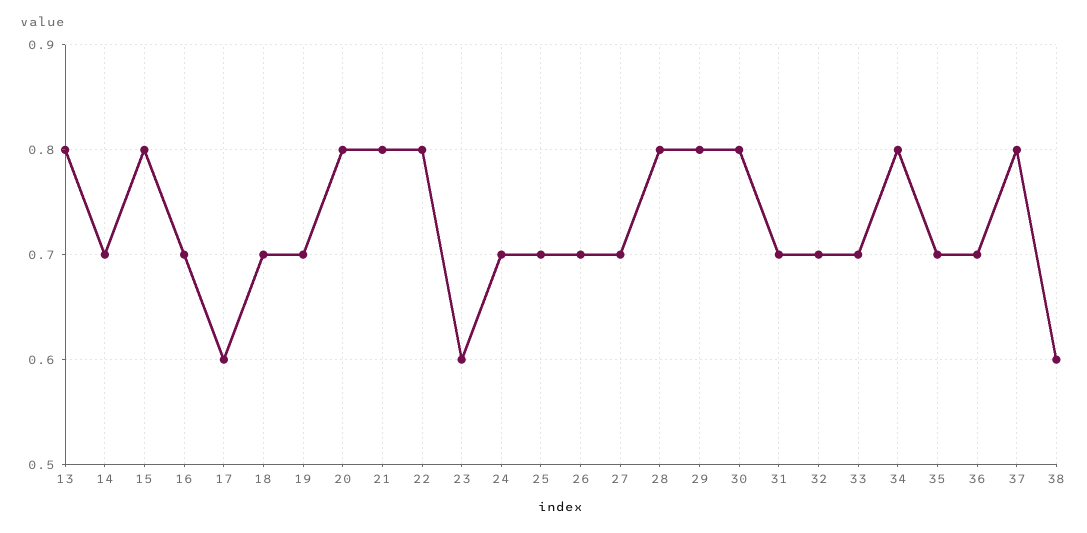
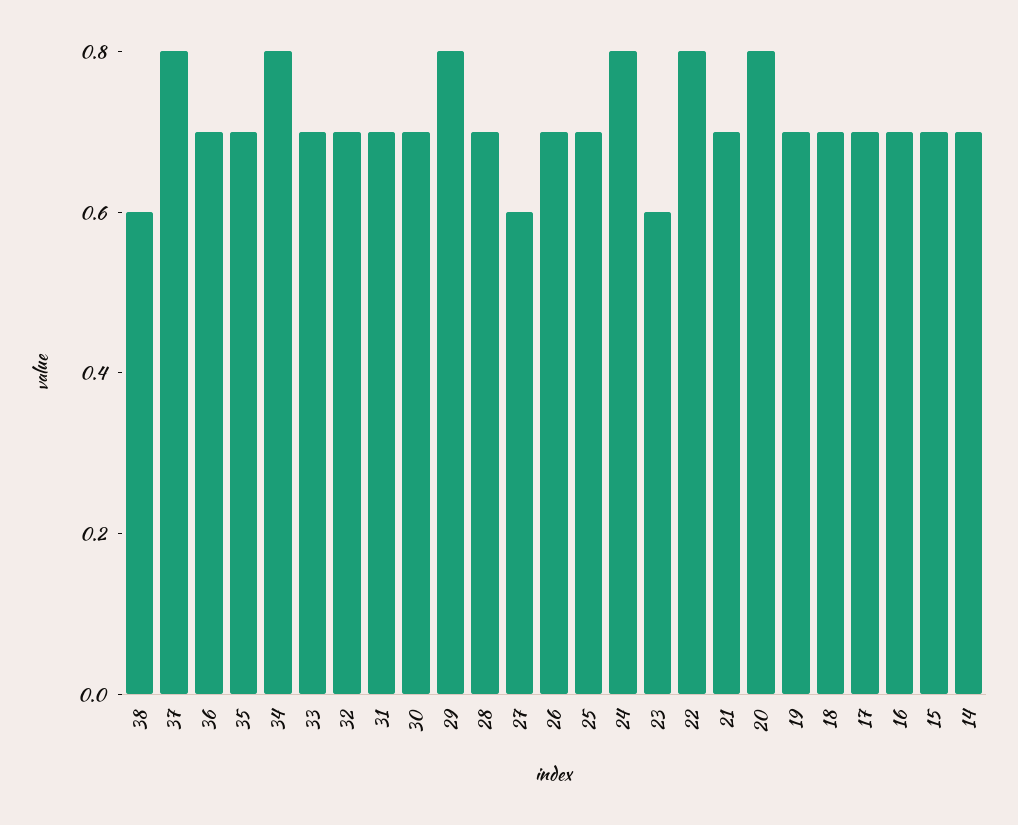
13: 0.8 -> none
15: 0.8 -> 0.7
17: 0.6 -> 0.7
21: 0.8 -> 0.7
24: 0.7 -> 0.8
27: 0.7 -> 0.6
28: 0.8 -> 0.7
30: 0.8 -> 0.7

